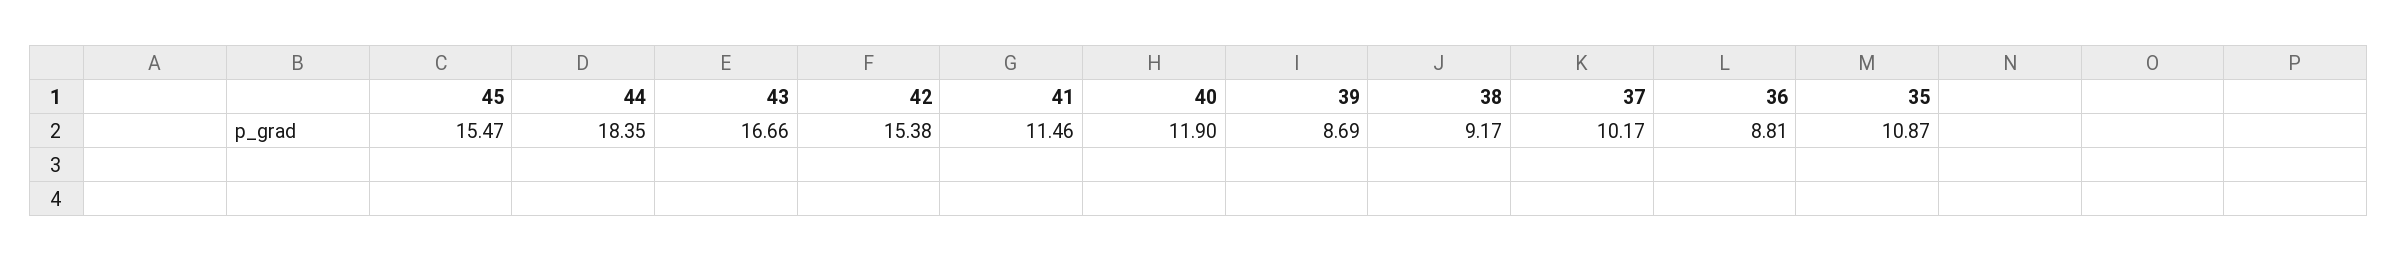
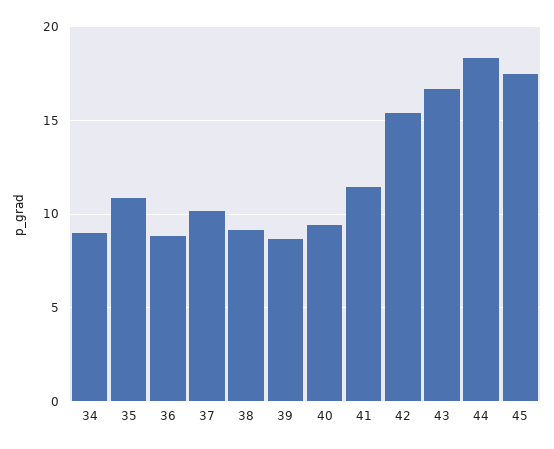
45: 15.47 -> 17.5
40: 11.9 -> 9.5
34: none -> 9

